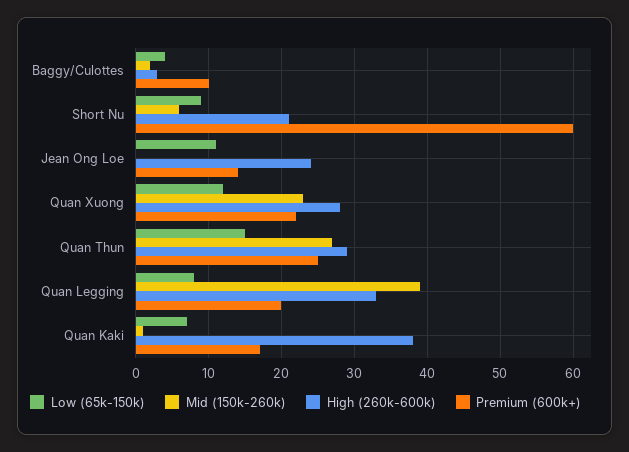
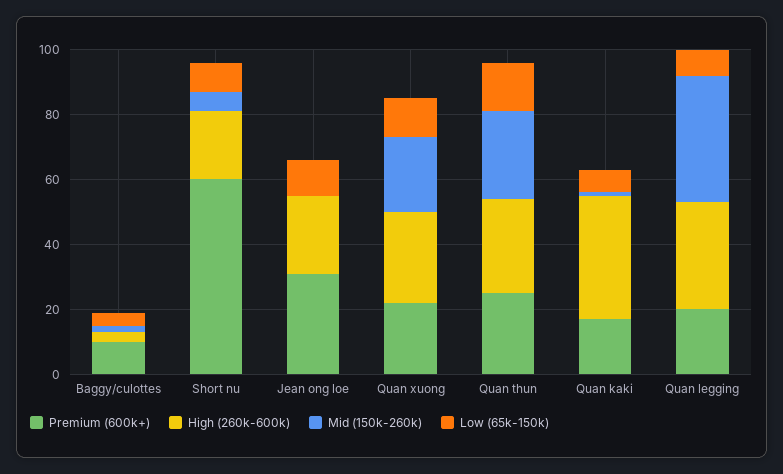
Premium (600k+), Jean Ong Loe: 14 -> 30

